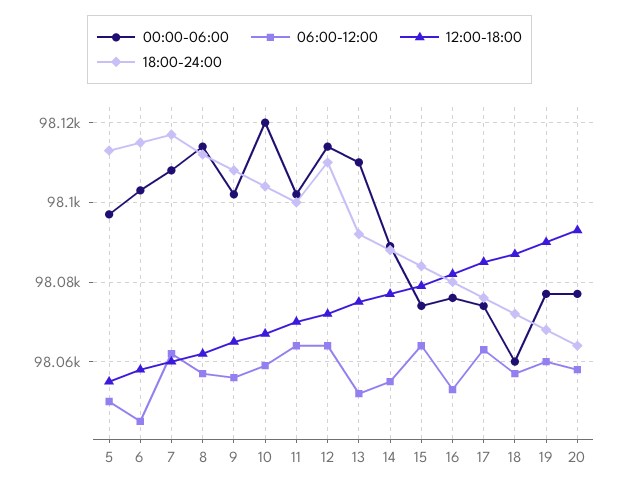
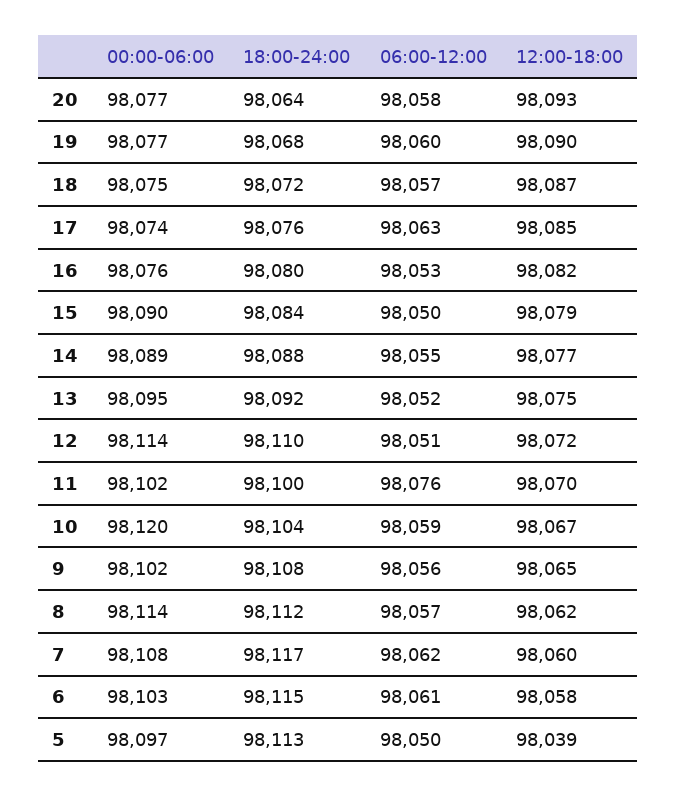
12:00-18:00, 5: 98055 -> 98039
06:00-12:00, 6: 98045 -> 98061
06:00-12:00, 11: 98065 -> 98076
06:00-12:00, 12: 98065 -> 98051
00:00-06:00, 13: 98110 -> 98095
00:00-06:00, 15: 98075 -> 98090
06:00-12:00, 15: 98065 -> 98050
00:00-06:00, 18: 98060 -> 98075

